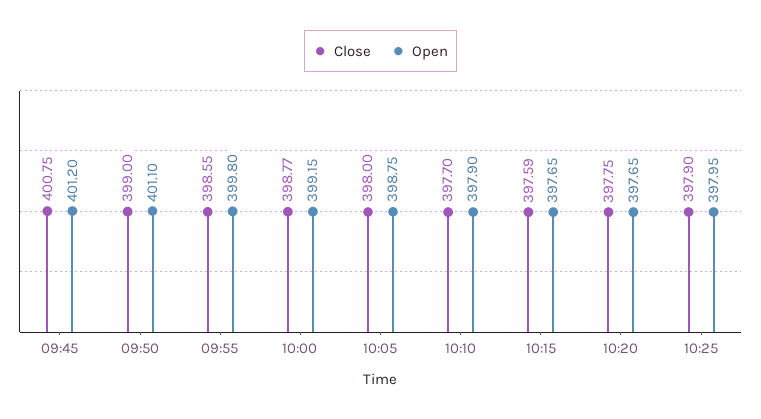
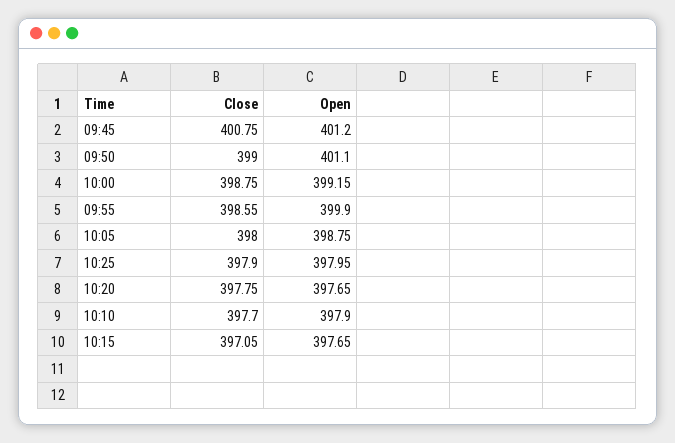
Open, 09:55: 399.8 -> 399.9
Close, 10:00: 398.77 -> 398.75
Close, 10:15: 397.59 -> 397.05

